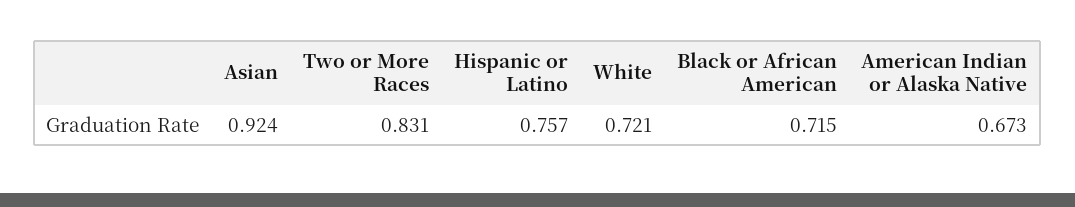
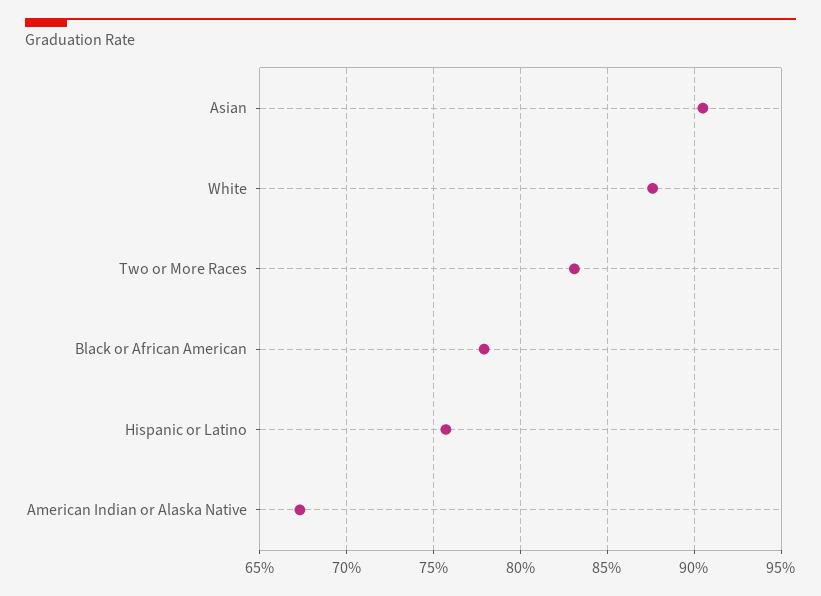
Asian: 0.924 -> 0.905
White: 0.721 -> 0.875
Black or African American: 0.715 -> 0.78

